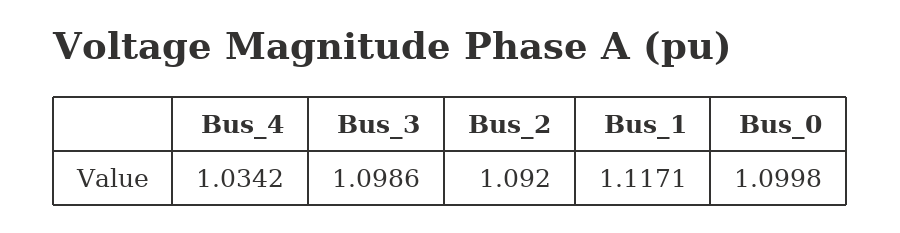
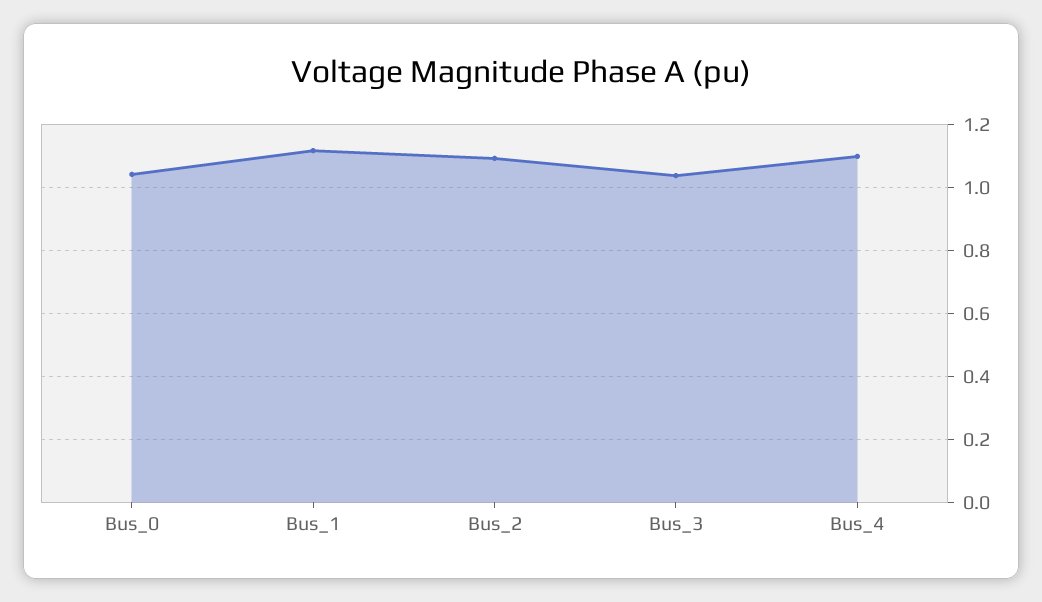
Bus_4: 1.0342 -> 1.1
Bus_3: 1.0986 -> 1.04
Bus_0: 1.0998 -> 1.04

